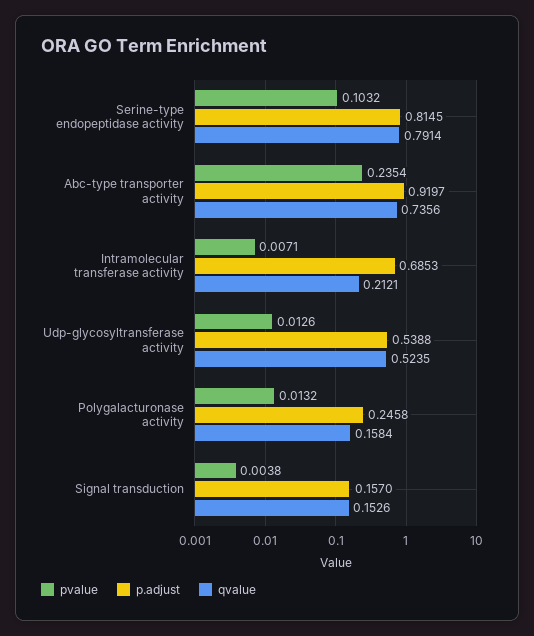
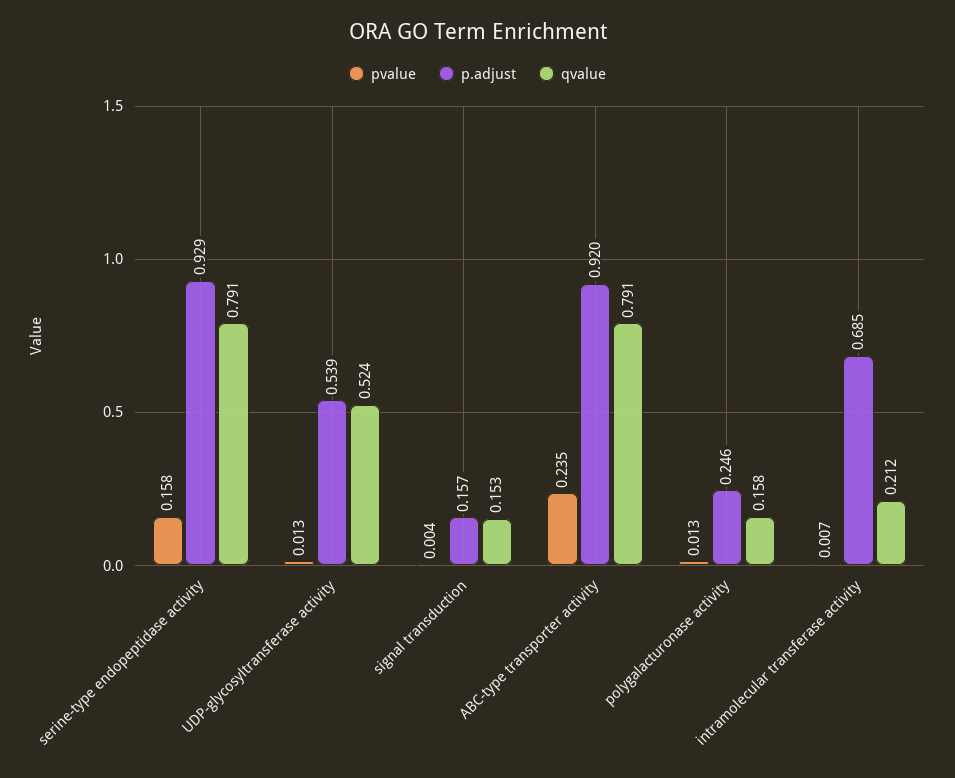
pvalue, Serine-type endopeptidase activity: 0.1032 -> 0.158
p.adjust, Serine-type endopeptidase activity: 0.8145 -> 0.929
qvalue, Abc-type transporter activity: 0.7356 -> 0.791

